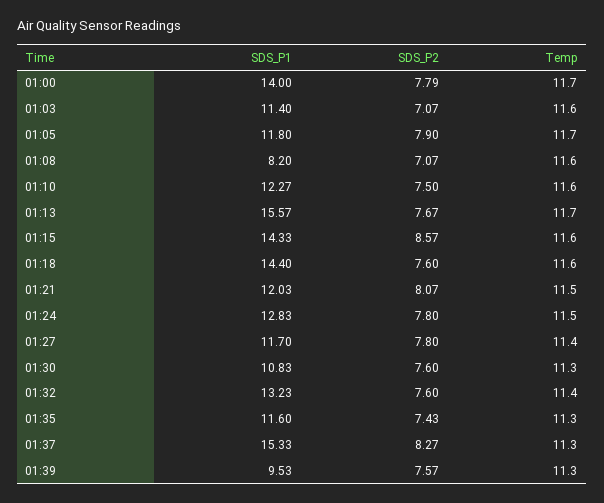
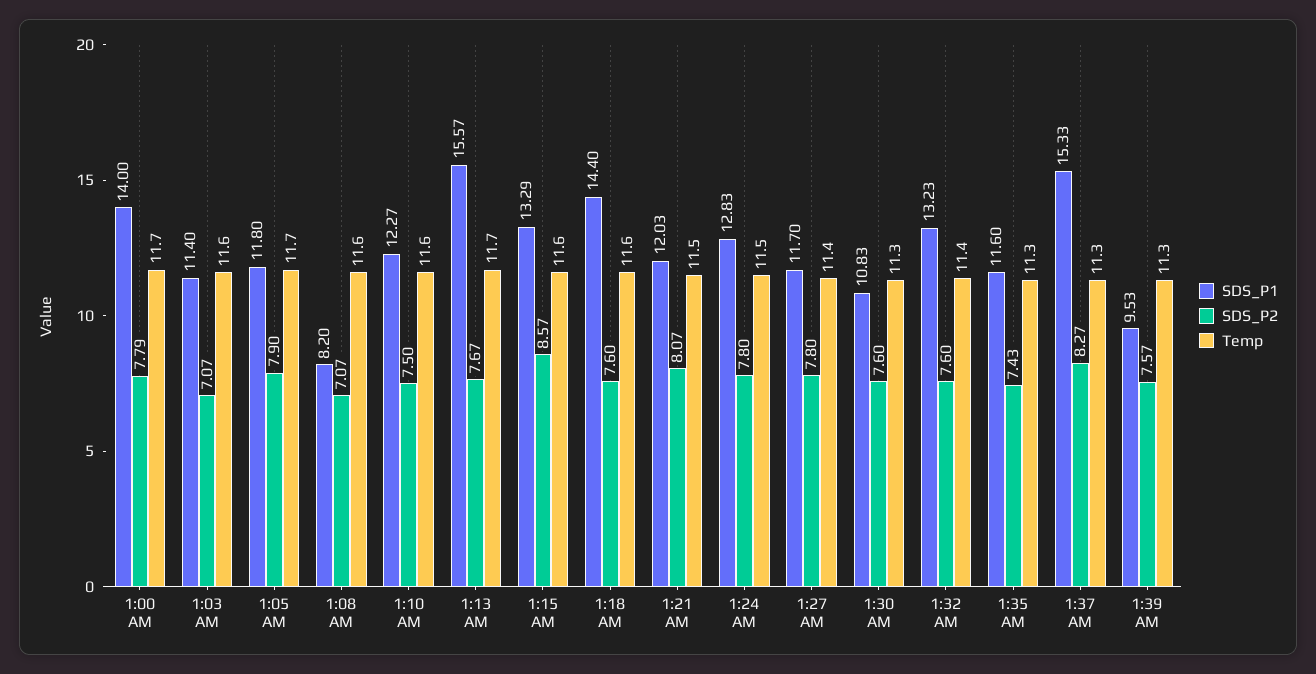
SDS_P1, 01:15: 14.33 -> 13.29

